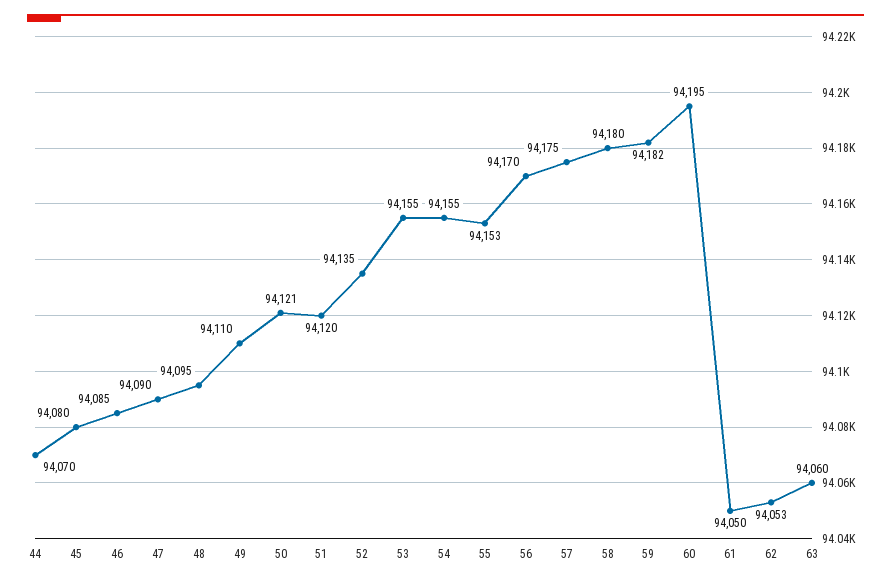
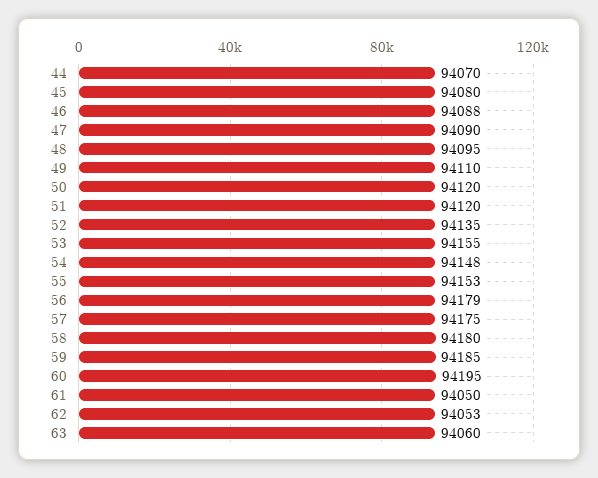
46: 94085 -> 94088
50: 94121 -> 94120
54: 94155 -> 94148
56: 94170 -> 94179
59: 94182 -> 94185

